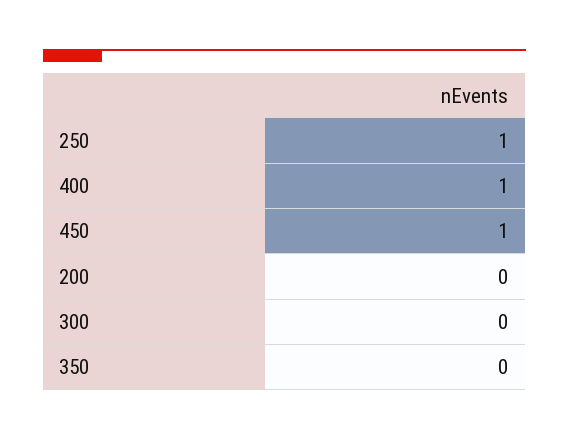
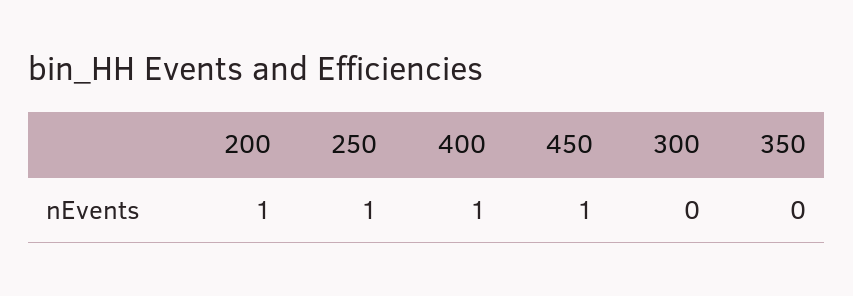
200: 0 -> 1

